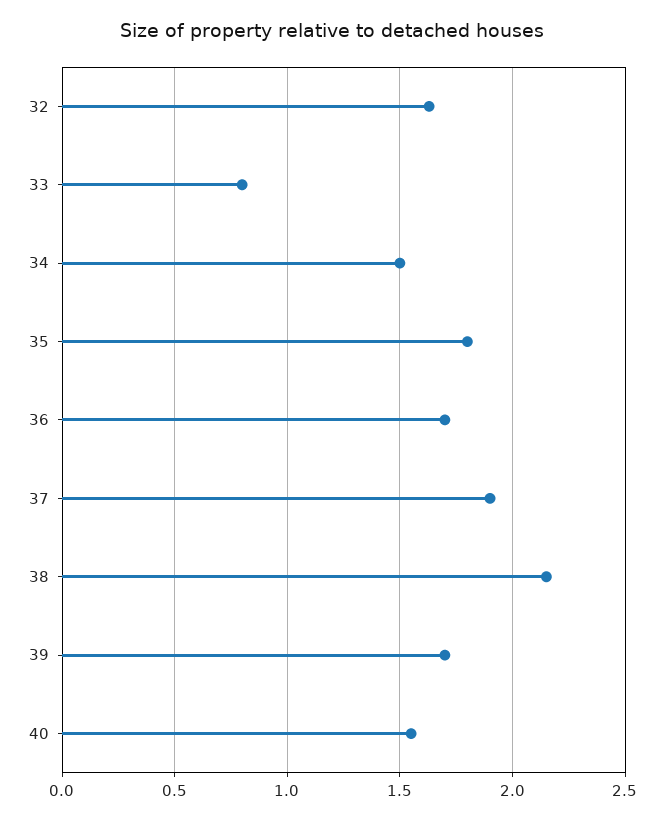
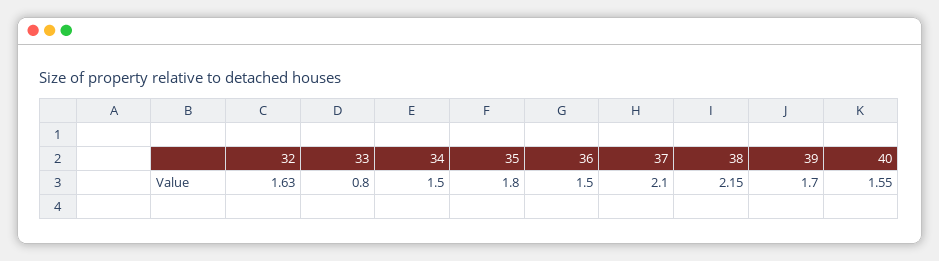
36: 1.7 -> 1.5
37: 1.9 -> 2.1

